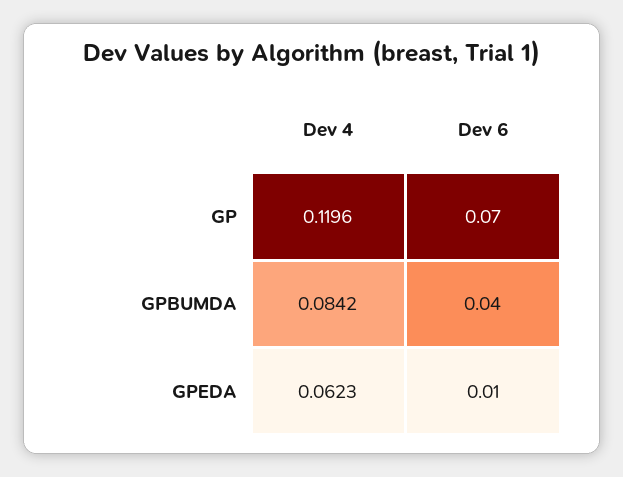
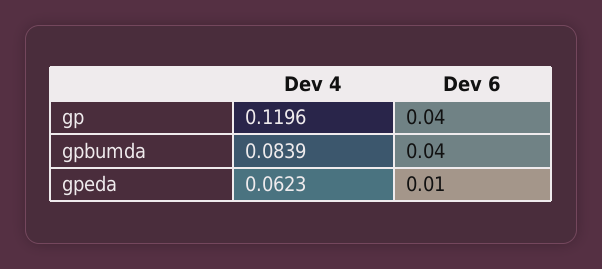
Dev 6, GP: 0.07 -> 0.04
Dev 4, GPBUMDA: 0.0842 -> 0.0839

